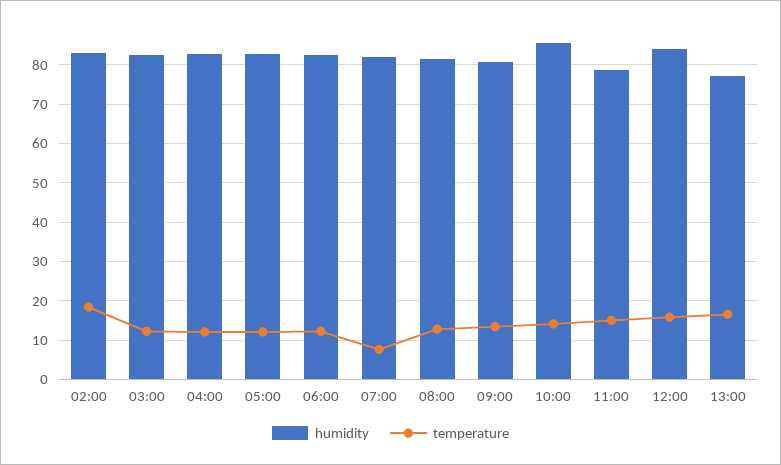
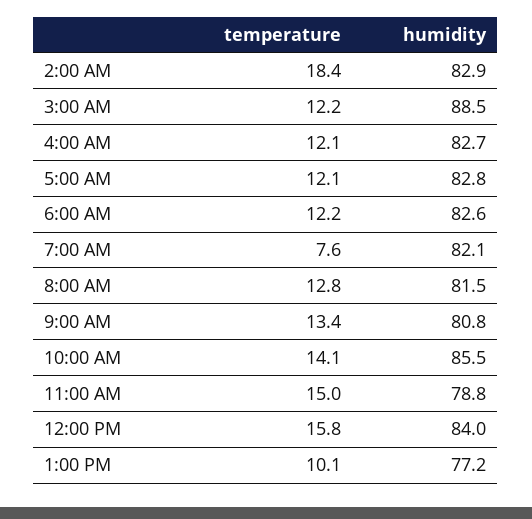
humidity, 03:00: 82 -> 88.5
temperature, 13:00: 16 -> 10.1

